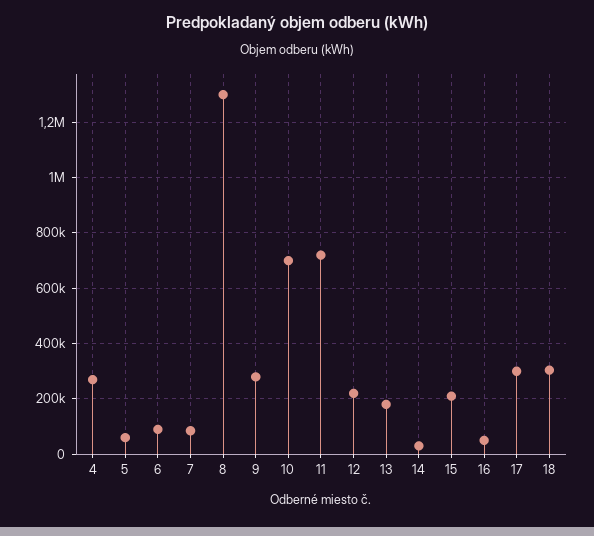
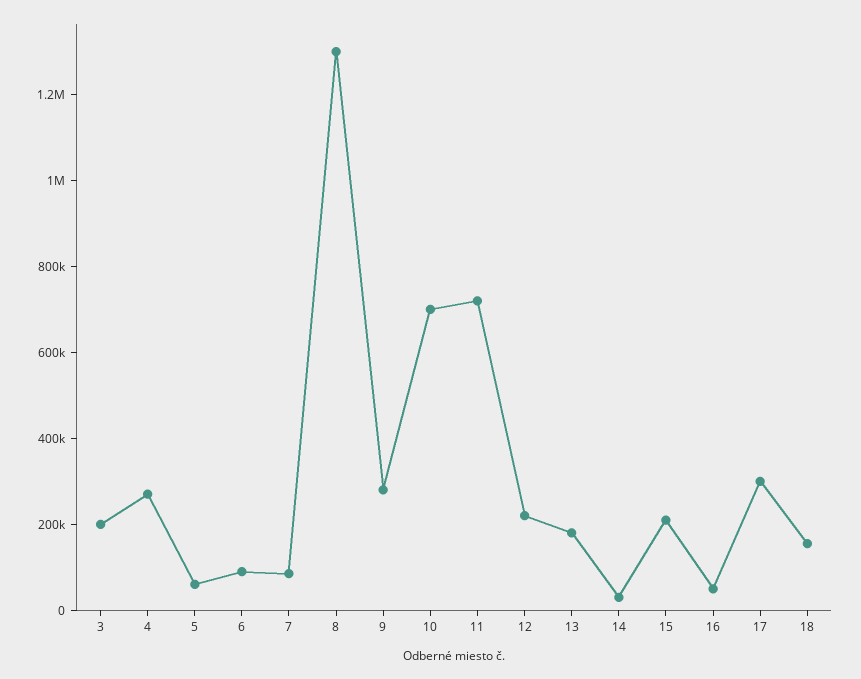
18: 300000 -> 150000
3: none -> 200000

